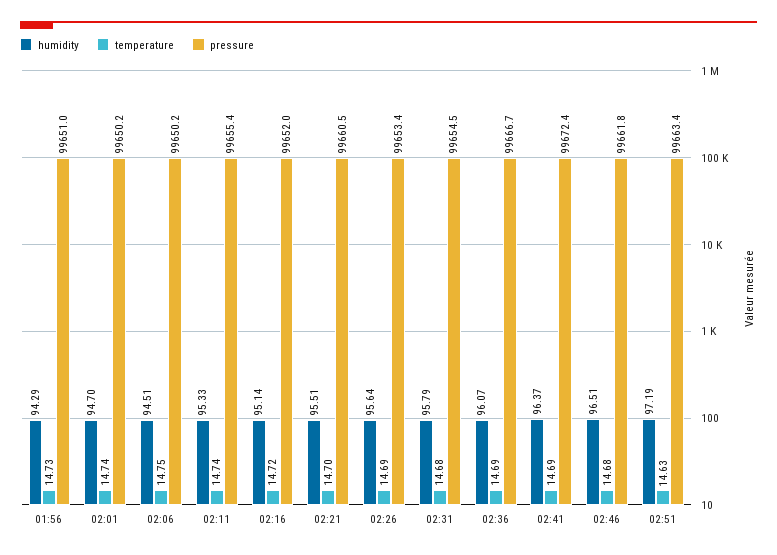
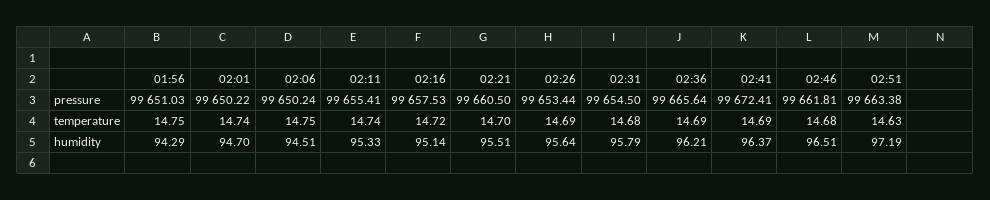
temperature, 01:56: 14.73 -> 14.75
pressure, 02:16: 99652 -> 99657.53
humidity, 02:36: 96.07 -> 96.21
pressure, 02:36: 99666.7 -> 99665.64

